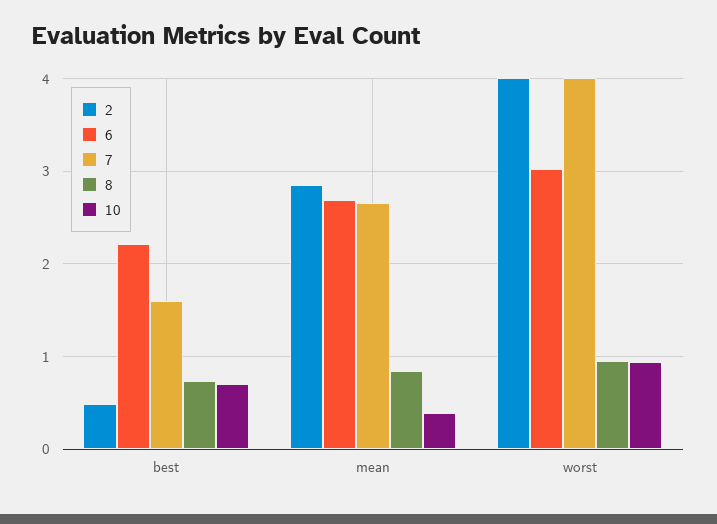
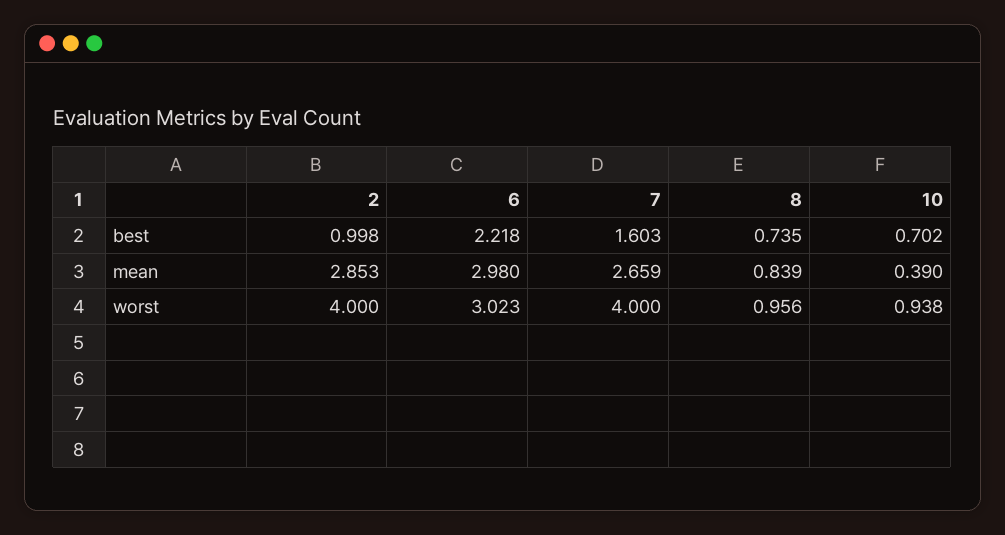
2, best: 0.5 -> 0.998
6, mean: 2.7 -> 2.98

